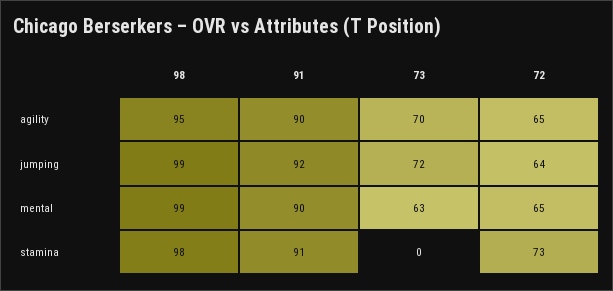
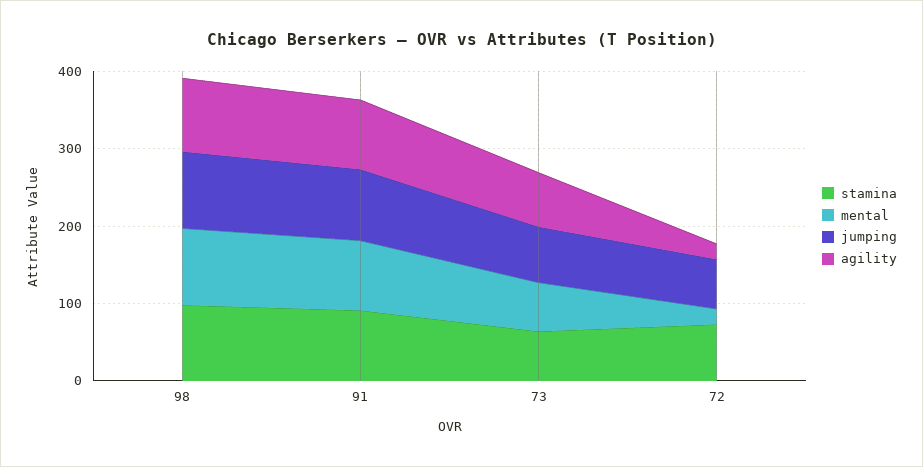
agility, 72: 65 -> 20
mental, 72: 65 -> 20
stamina, 73: 0 -> 60

